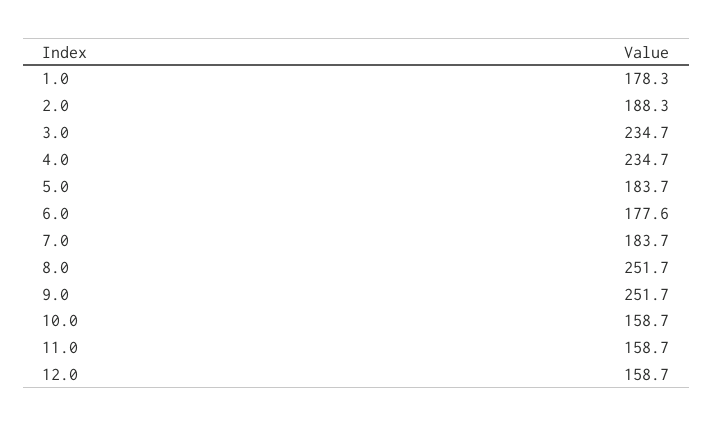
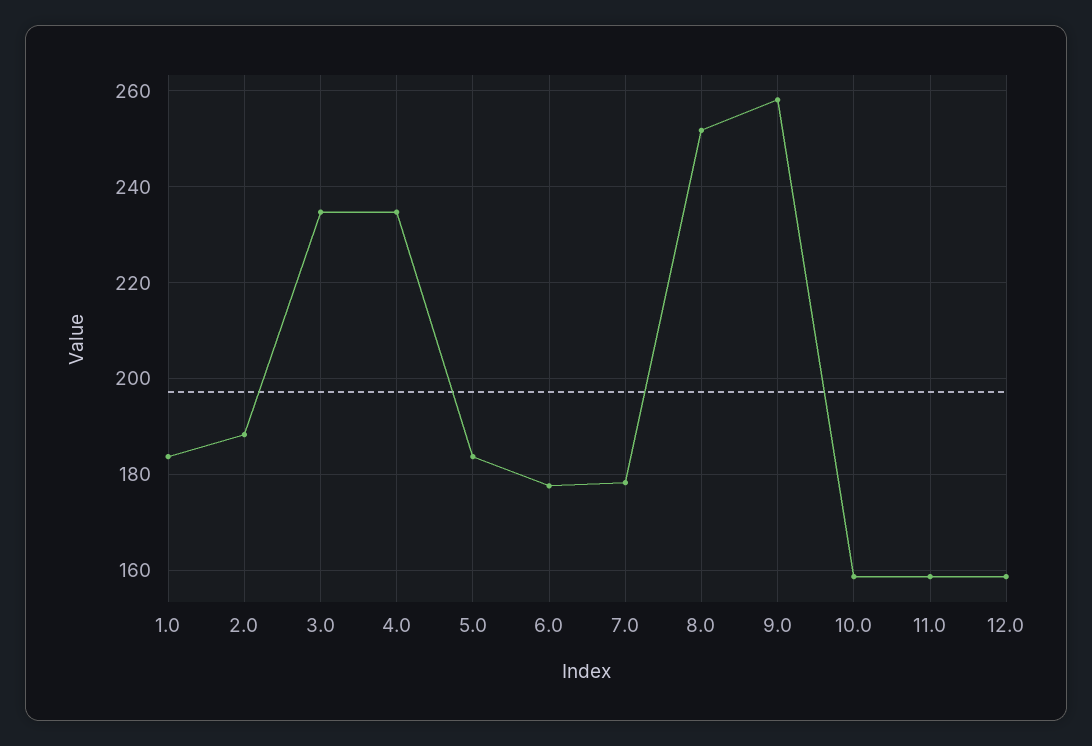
1.0: 178.3 -> 184
7.0: 183.7 -> 178
9.0: 251.7 -> 258

